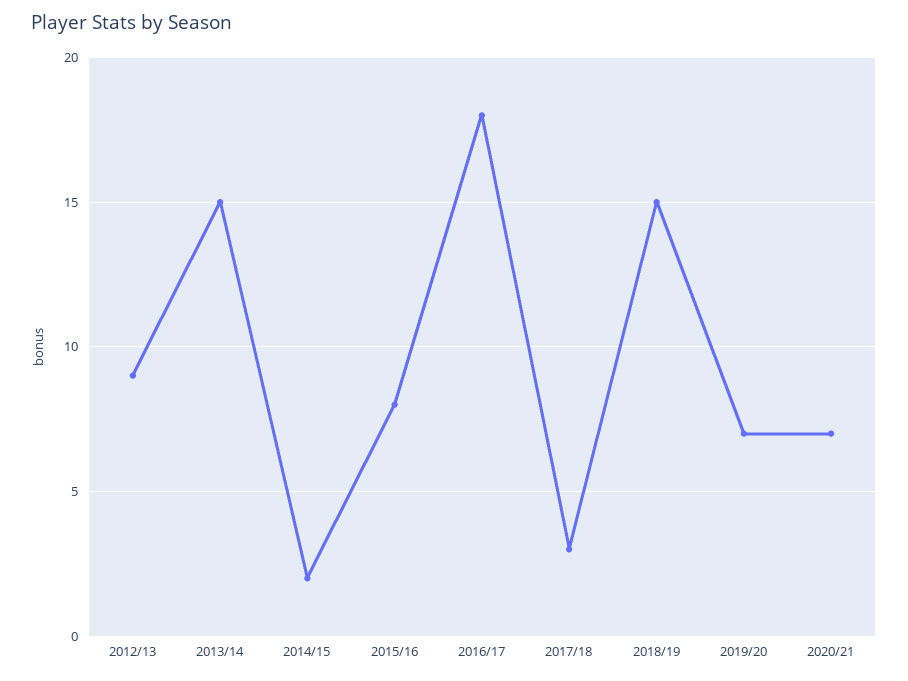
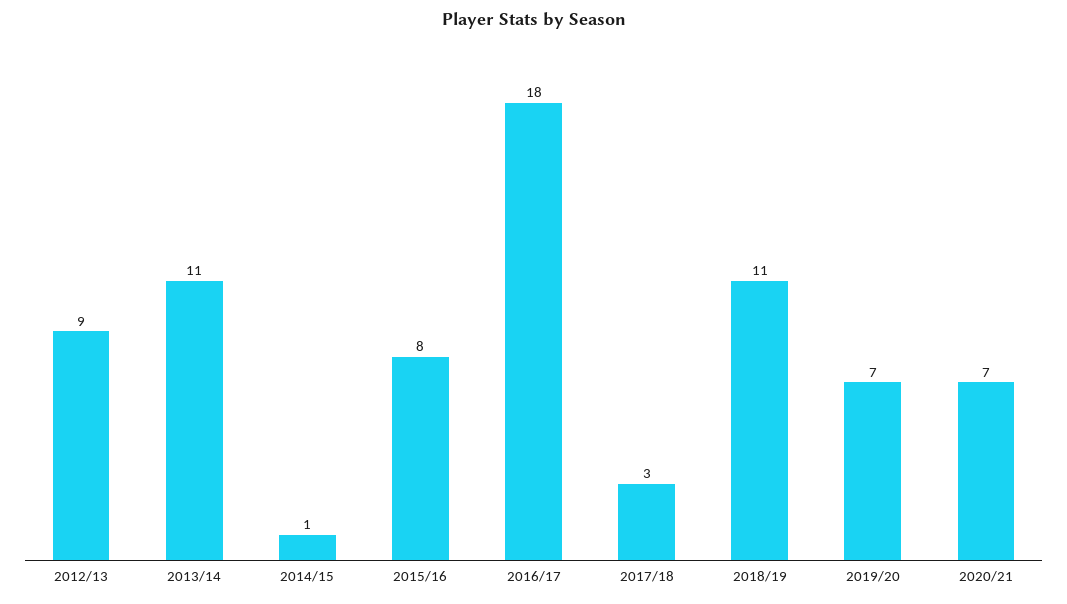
2013/14: 15 -> 11
2014/15: 2 -> 1
2018/19: 15 -> 11

